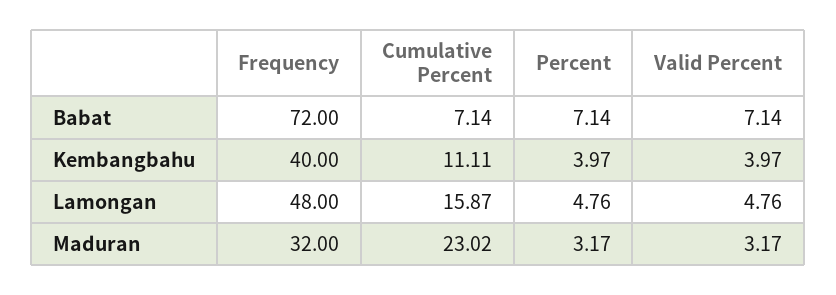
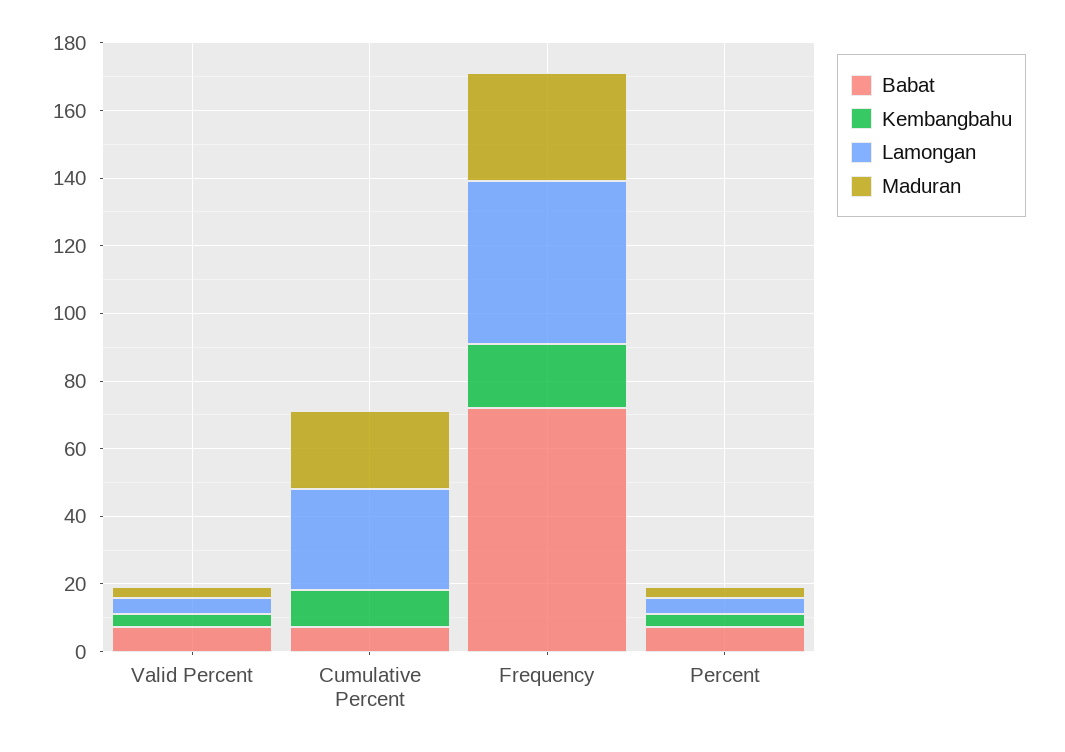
Kembangbahu, Frequency: 40 -> 20
Lamongan, Cumulative Percent: 15.87 -> 30

